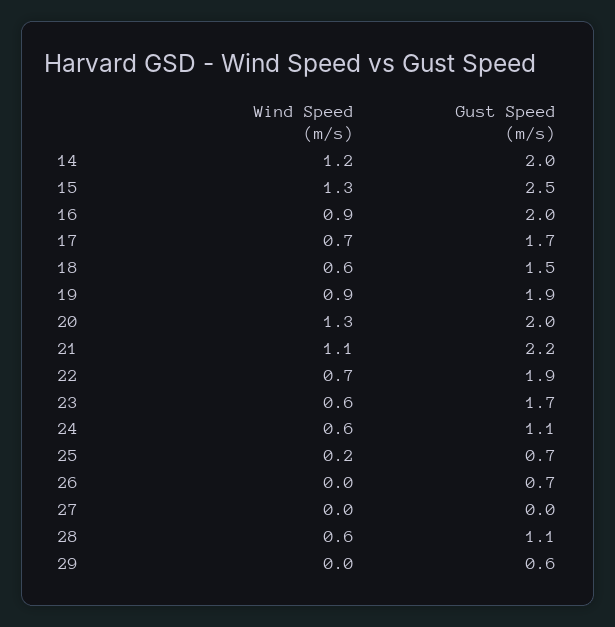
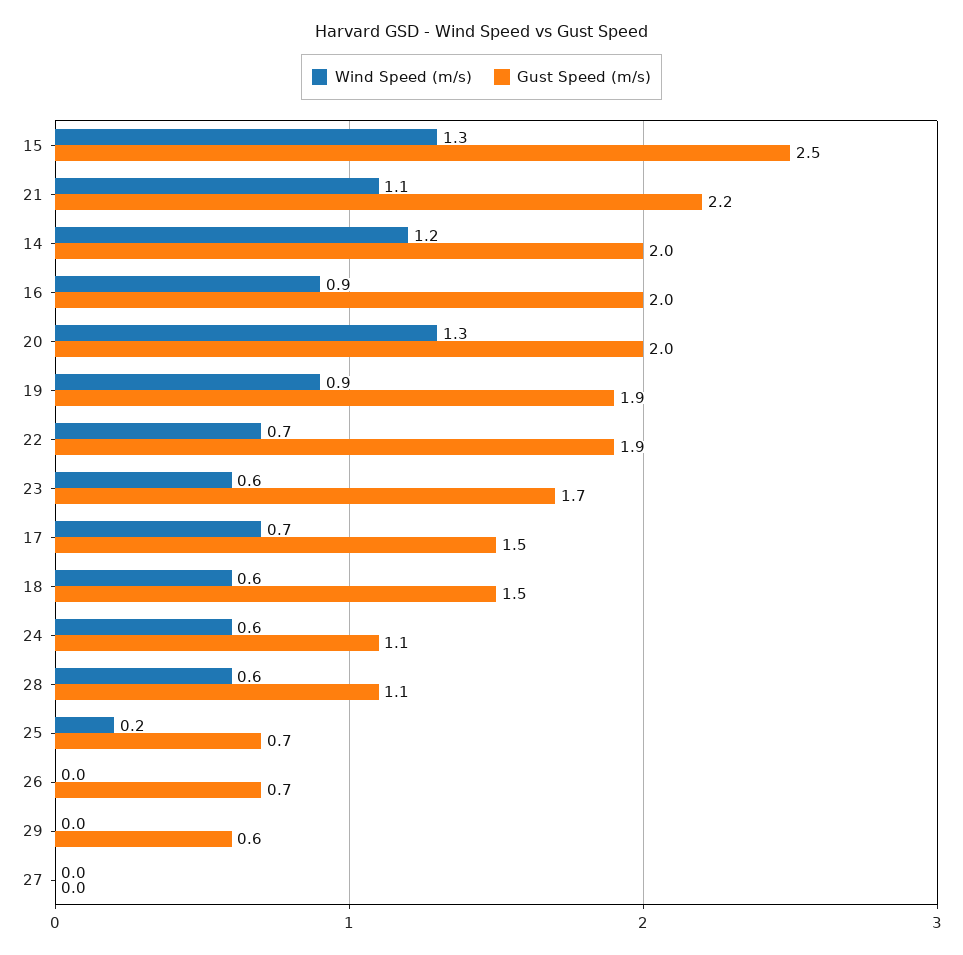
Gust Speed (m/s), 17: 1.7 -> 1.5

